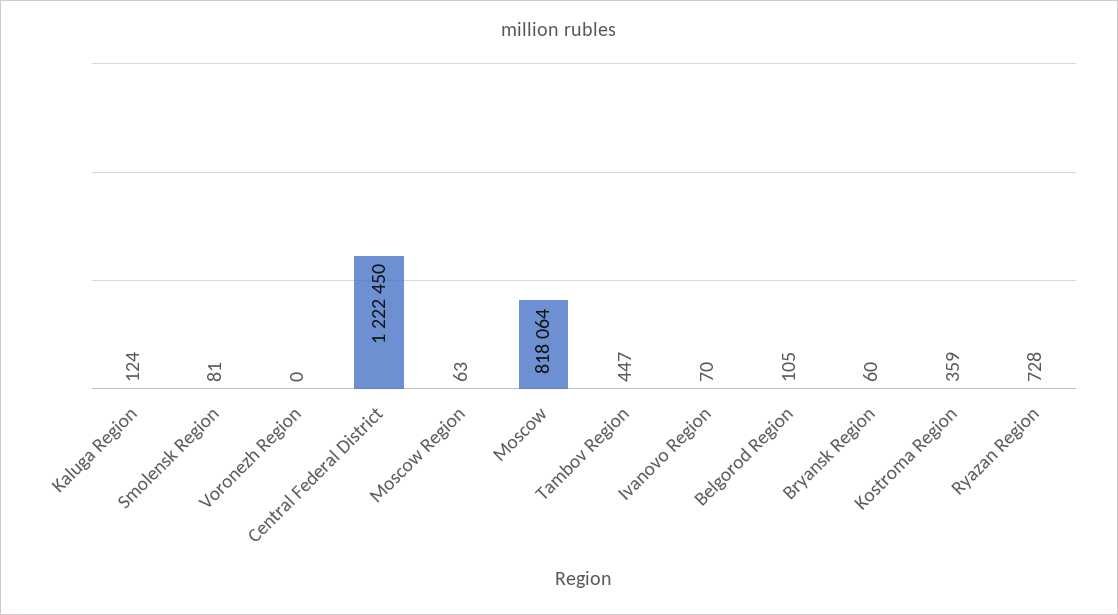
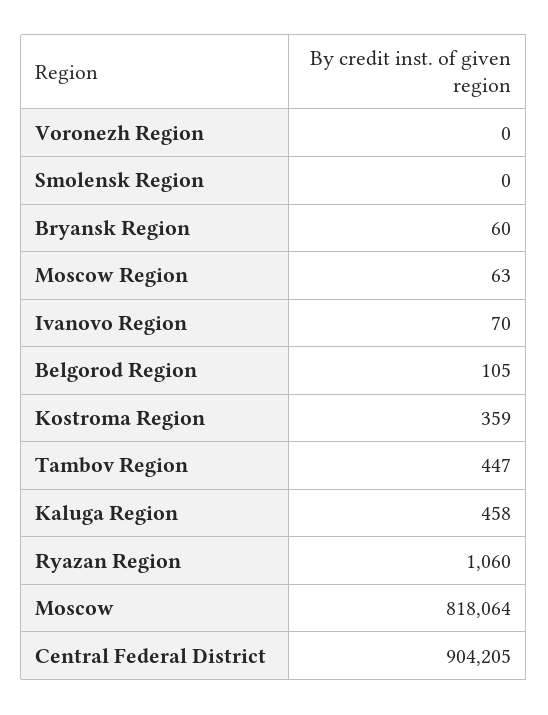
Kaluga Region: 124 -> 458
Smolensk Region: 81 -> 0
Central Federal District: 1222450 -> 904205
Ryazan Region: 728 -> 1060

